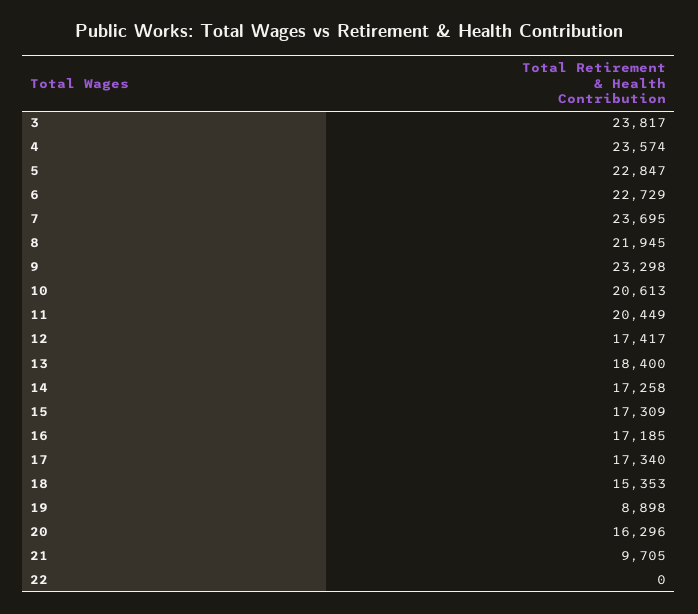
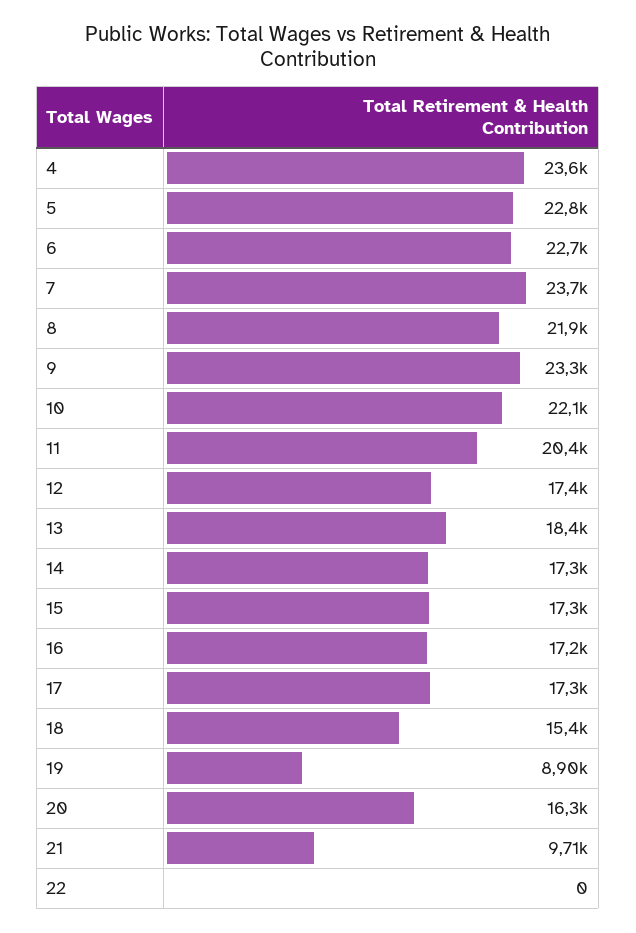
3: 23817 -> none
10: 20613 -> 22100

